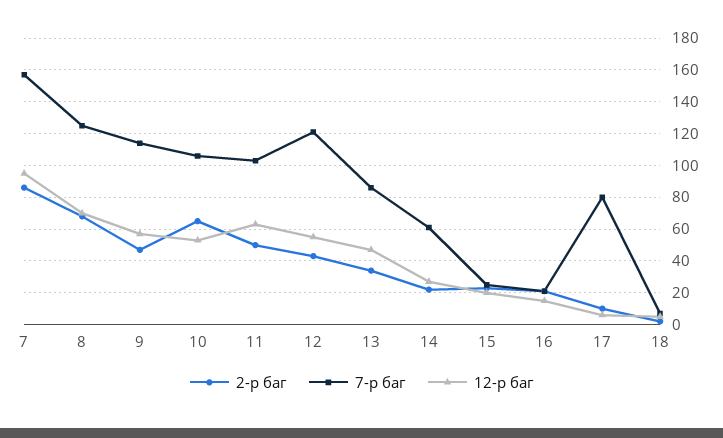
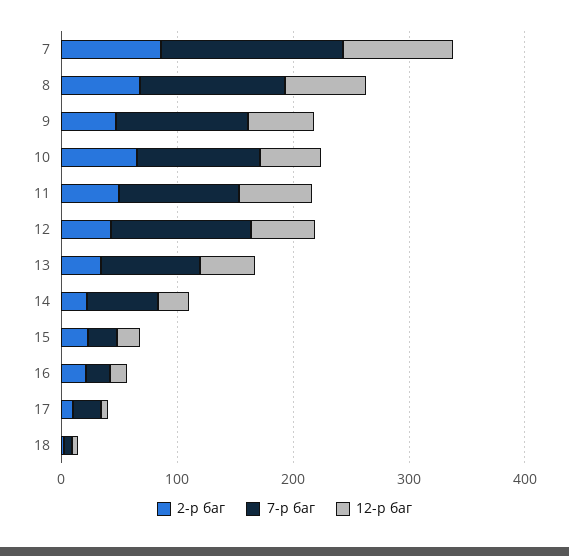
7-р баг, 17: 80 -> 20

